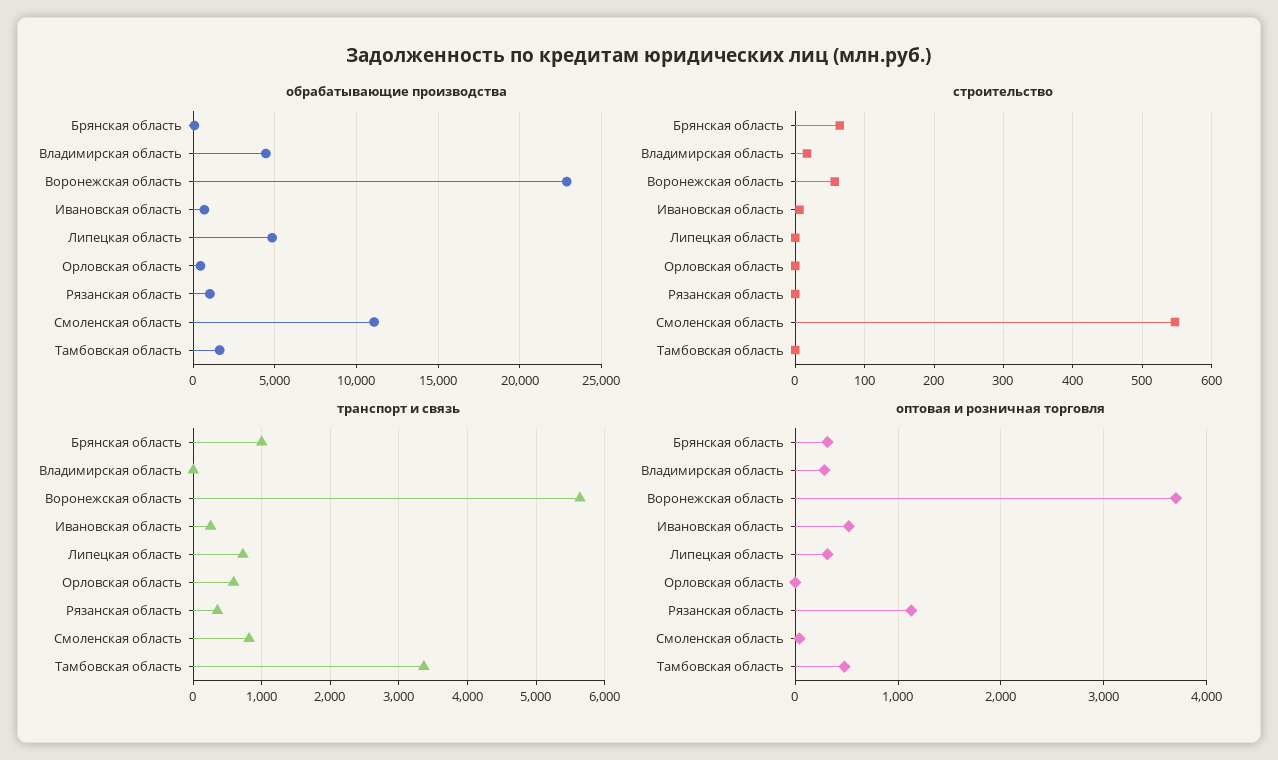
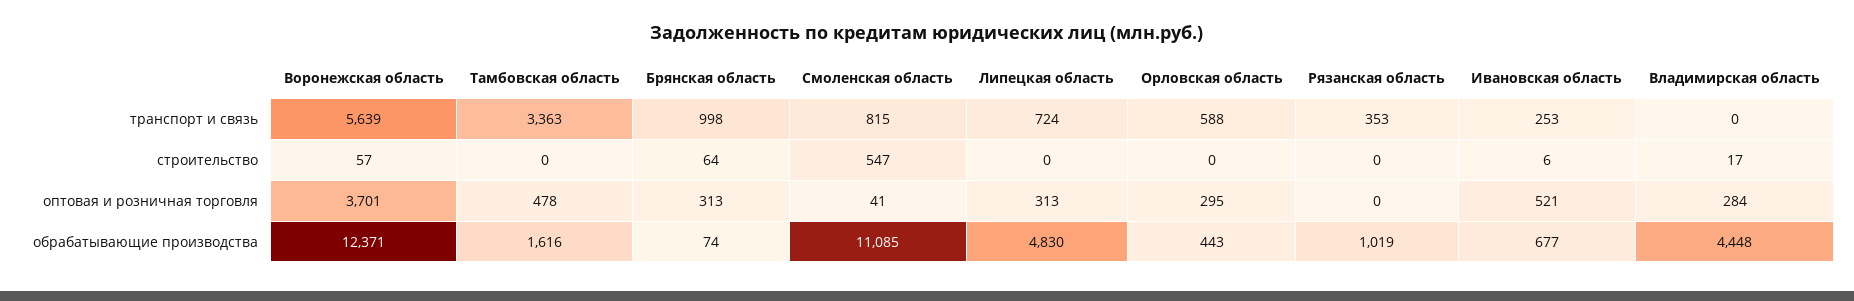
обрабатывающие производства, Воронежская область: 23000 -> 12371
оптовая и розничная торговля, Орловская область: 0 -> 295
оптовая и розничная торговля, Рязанская область: 1100 -> 0

